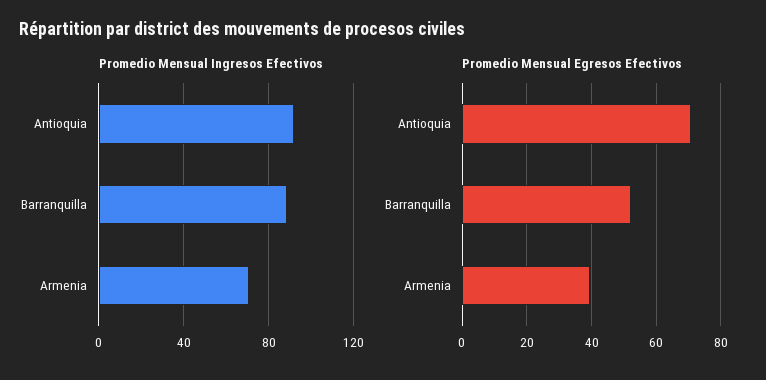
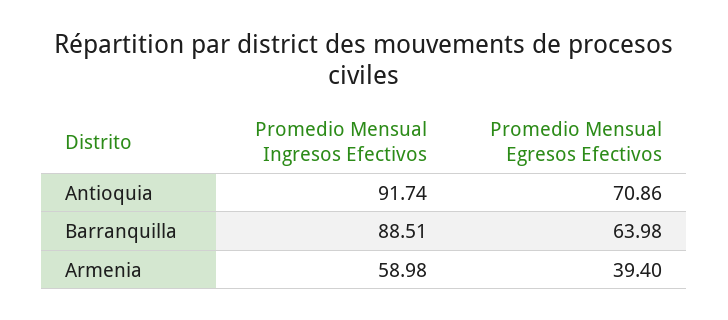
Promedio Mensual Ingresos Efectivos, Armenia: 70 -> 58.98
Promedio Mensual Egresos Efectivos, Barranquilla: 52 -> 63.98

